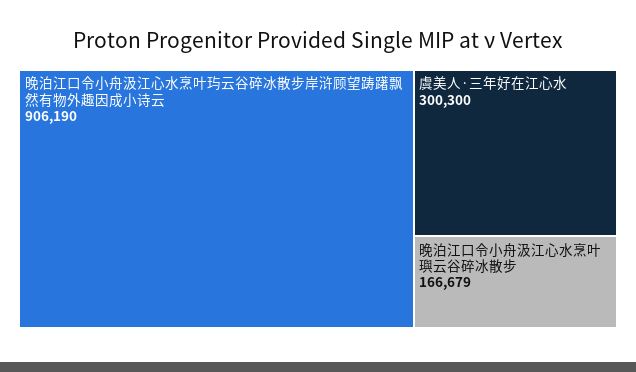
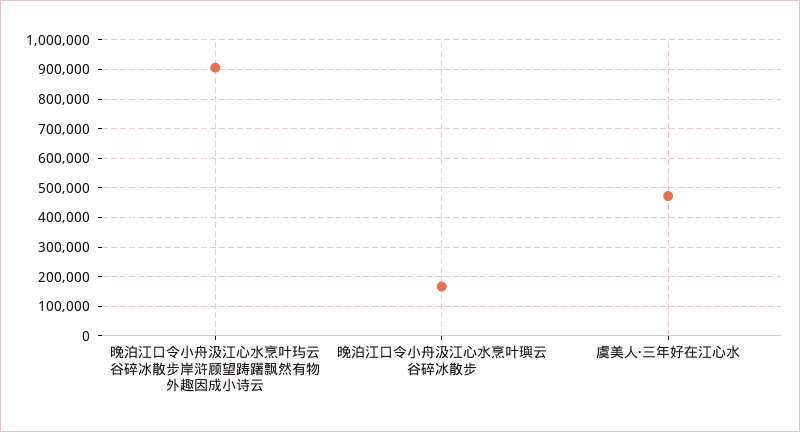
虞美人·三年好在江心水: 300300 -> 475000

